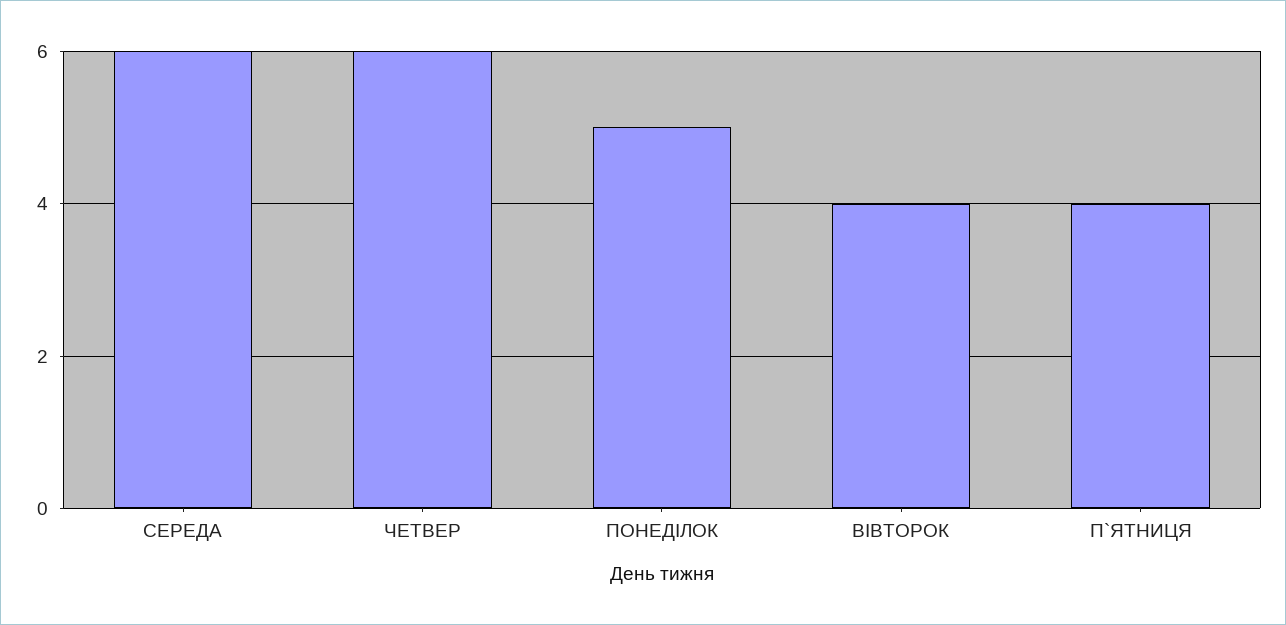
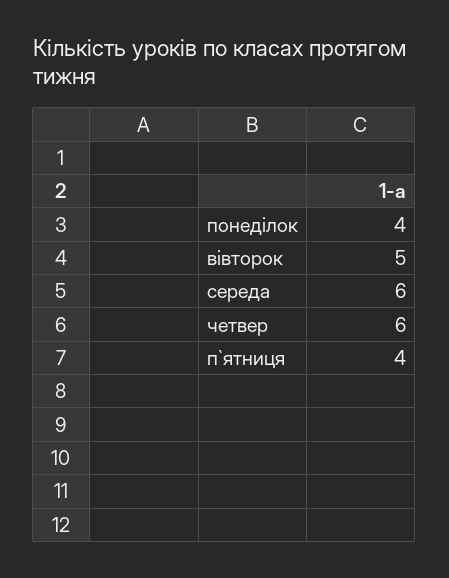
ПОНЕДІЛОК: 5 -> 4
ВІВТОРОК: 4 -> 5

